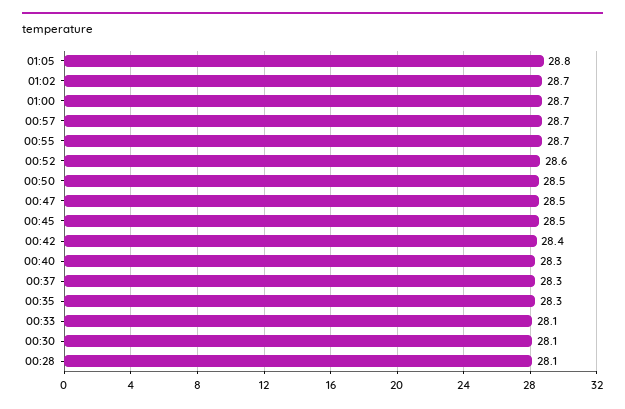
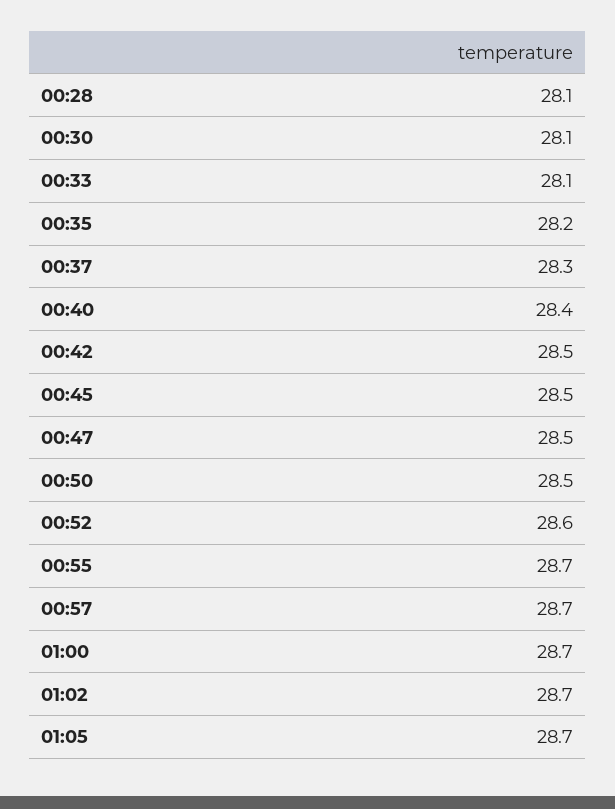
01:05: 28.8 -> 28.7
00:42: 28.4 -> 28.5
00:40: 28.3 -> 28.4
00:35: 28.3 -> 28.2

